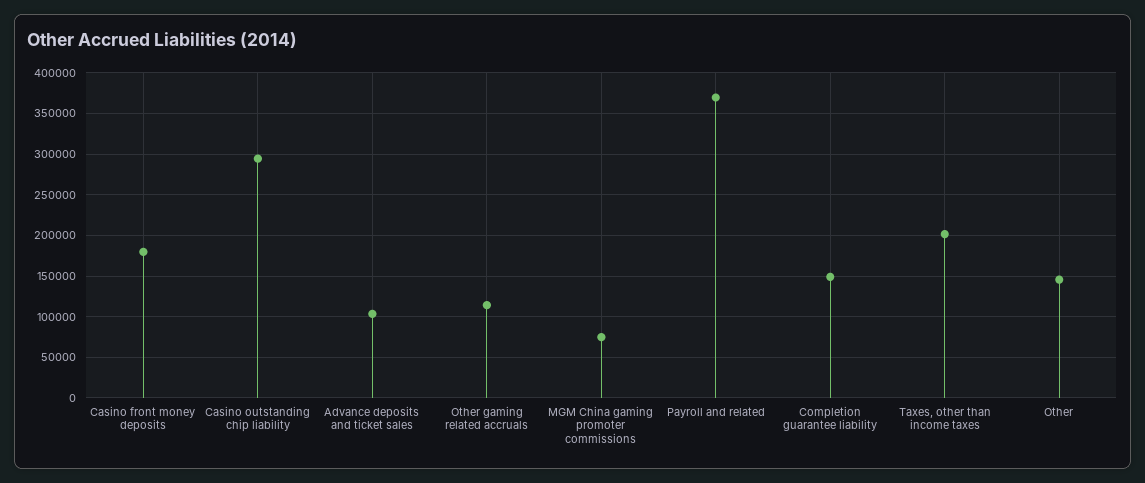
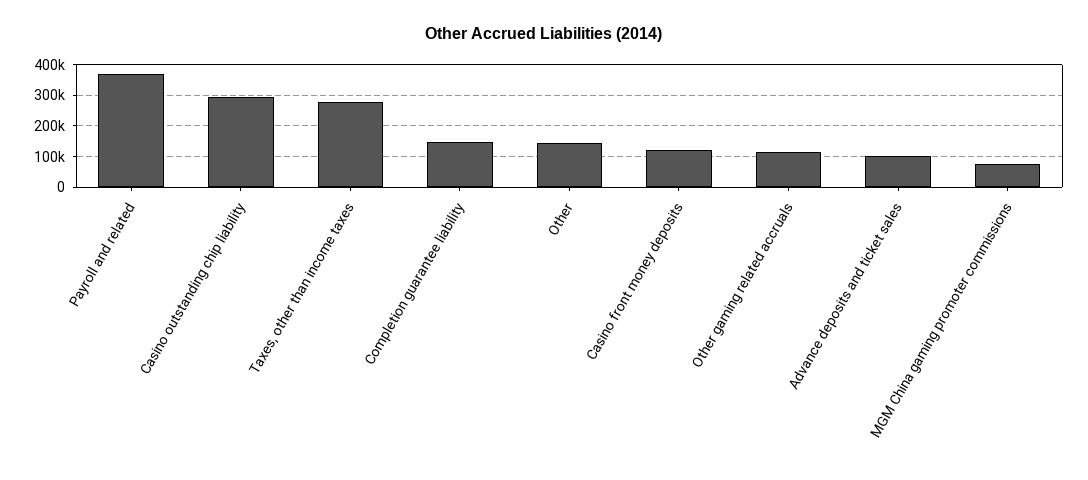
Casino front money deposits: 180000 -> 120000
Taxes, other than income taxes: 200000 -> 280000

